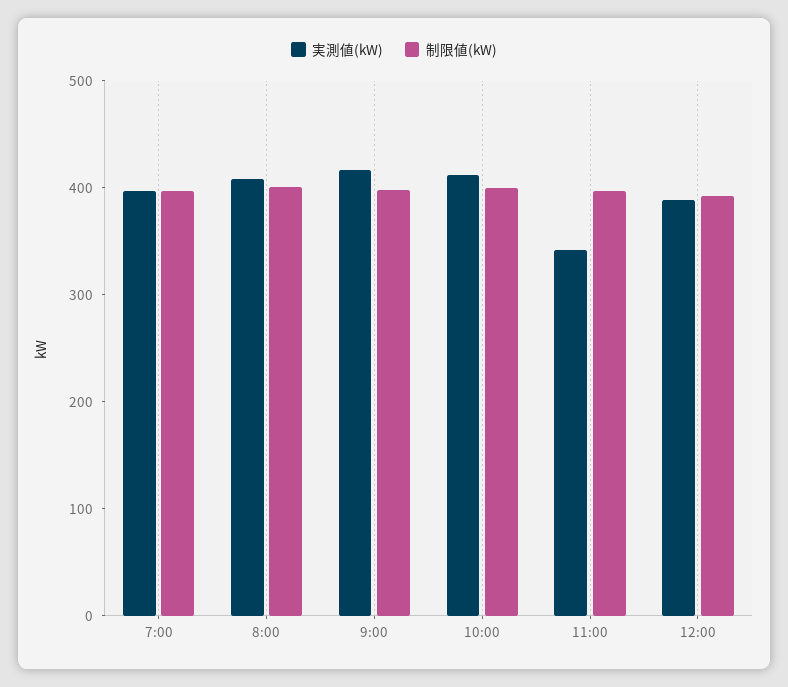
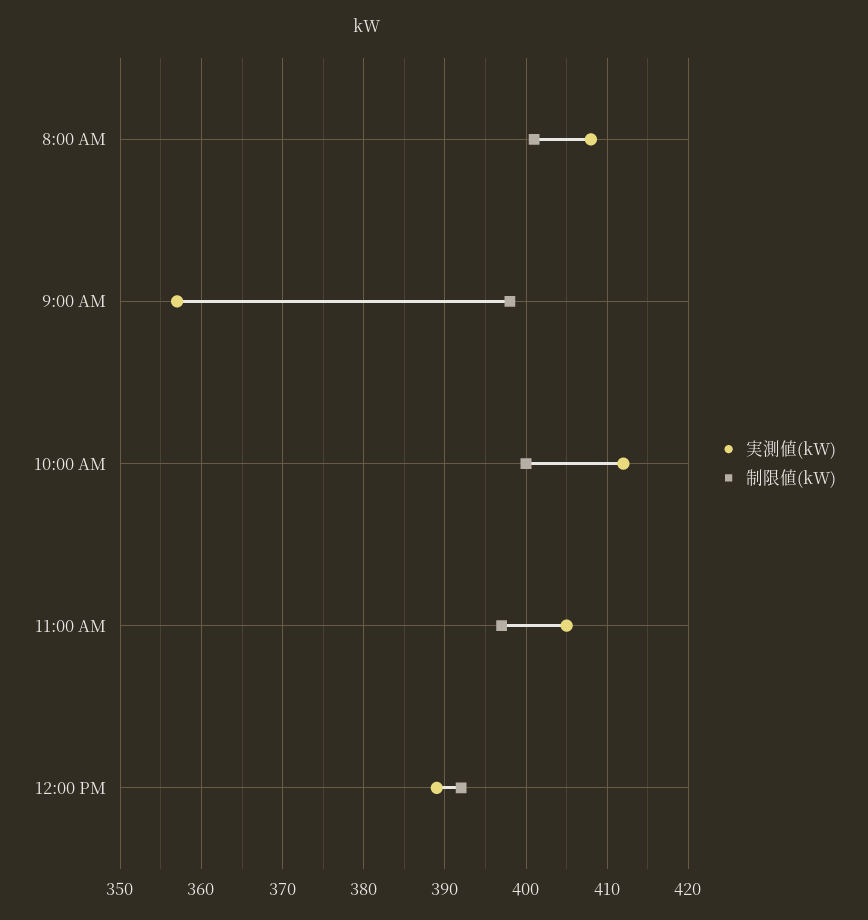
実測値(kW), 7:00: 400 -> none
制限値(kW), 7:00: 400 -> none
実測値(kW), 9:00: 420 -> 357
実測値(kW), 11:00: 340 -> 405

